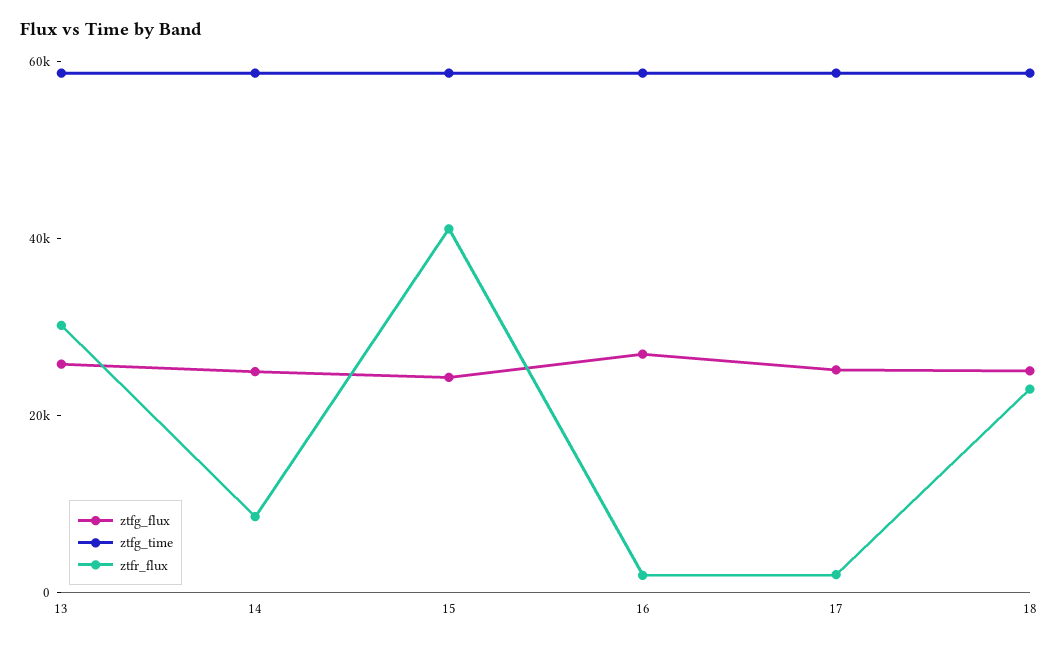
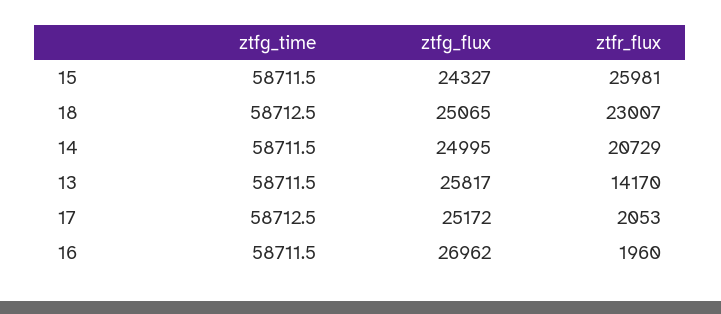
ztfr_flux, 13: 30000 -> 14170
ztfr_flux, 14: 10000 -> 20729
ztfr_flux, 15: 40000 -> 25981

